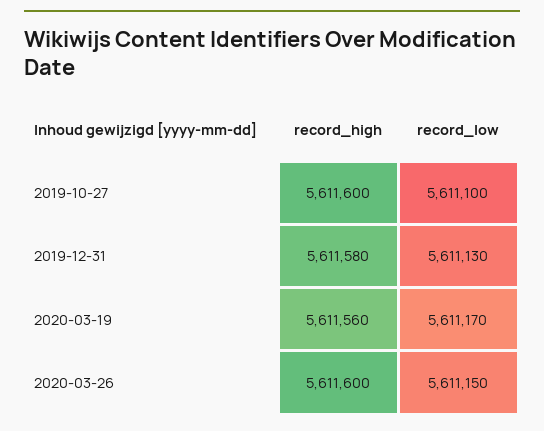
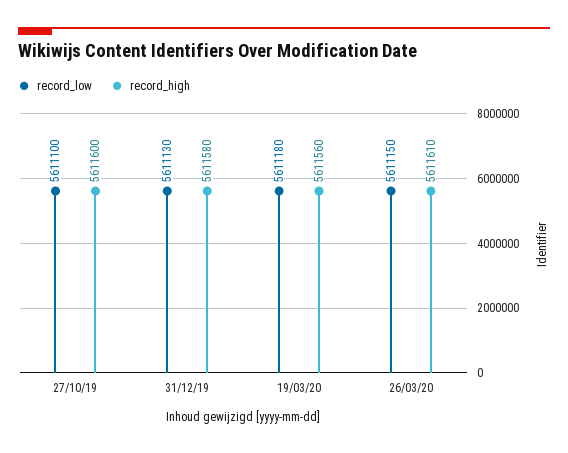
record_low, 2020-03-19: 5611170 -> 5611180
record_high, 2020-03-26: 5611600 -> 5611610

